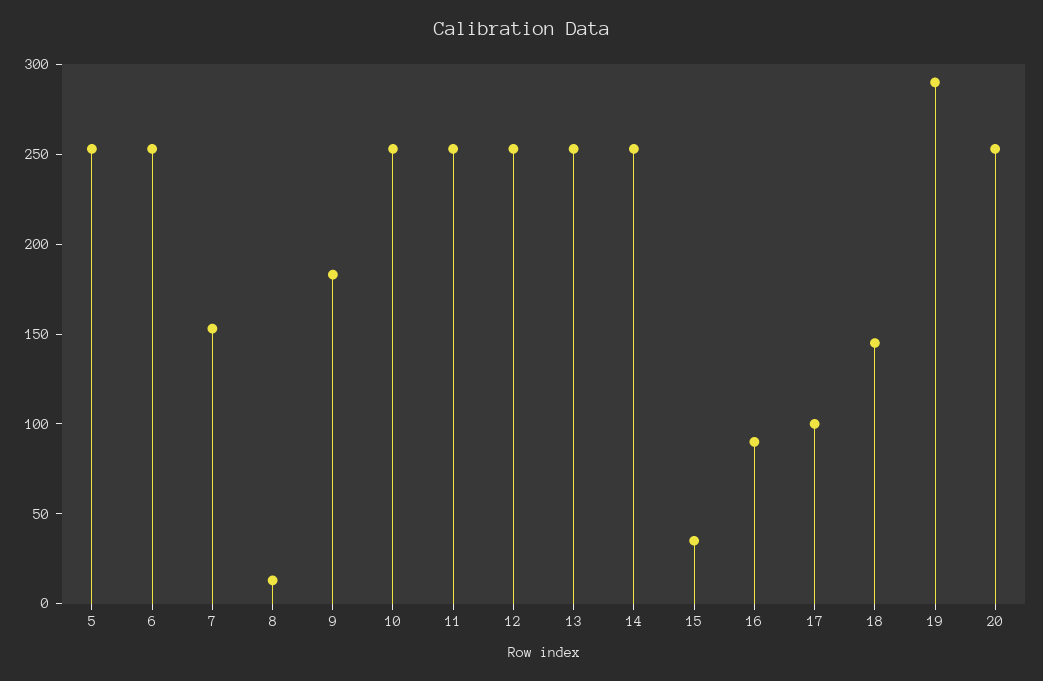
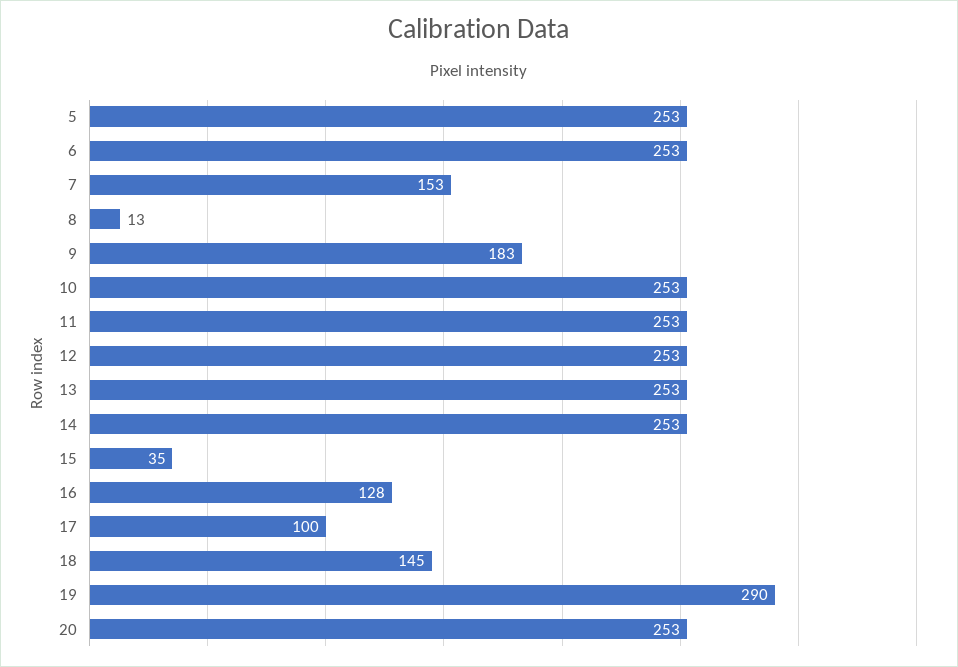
16: 90 -> 128

